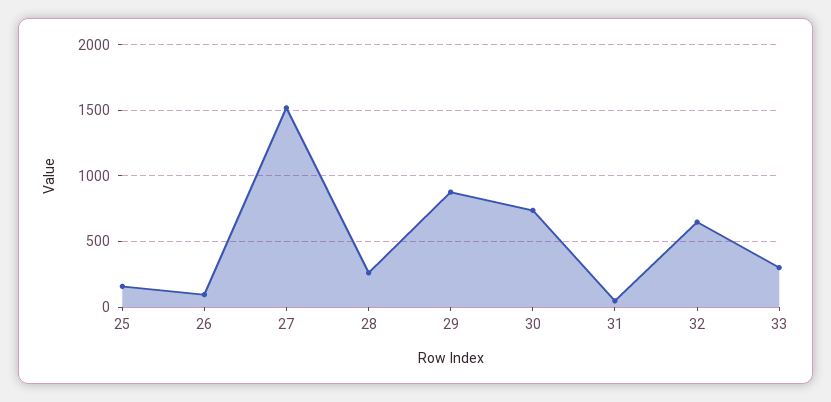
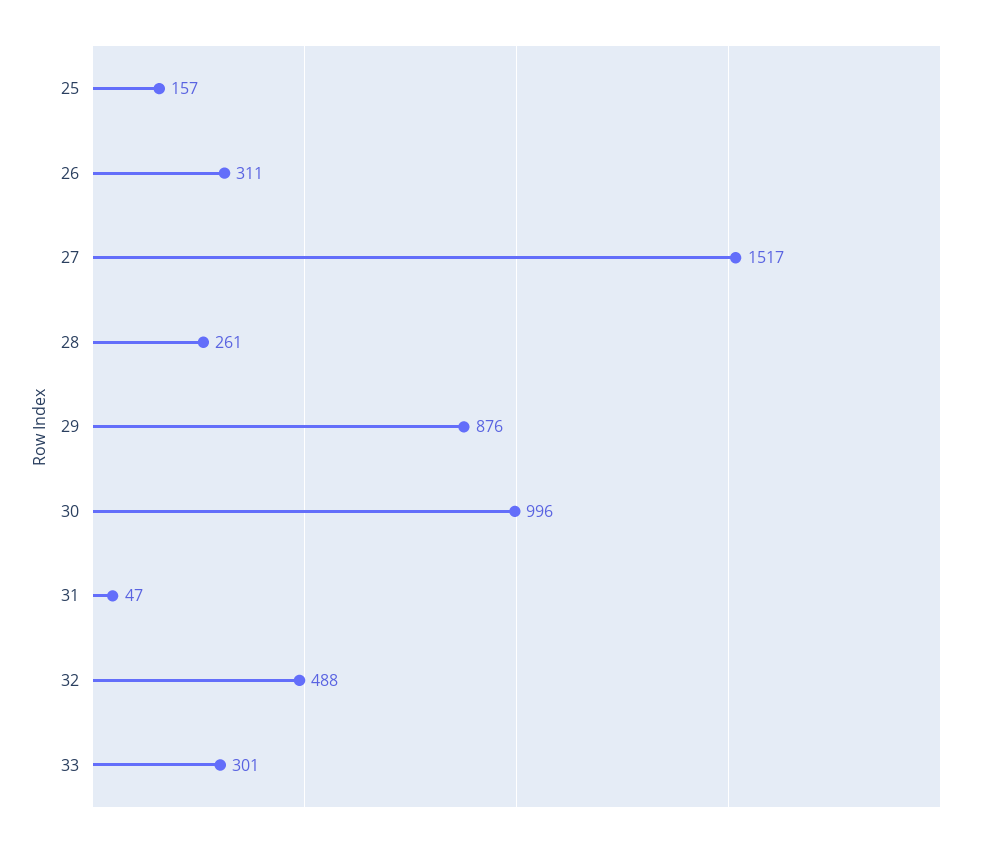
26: 100 -> 311
30: 750 -> 996
32: 650 -> 488

